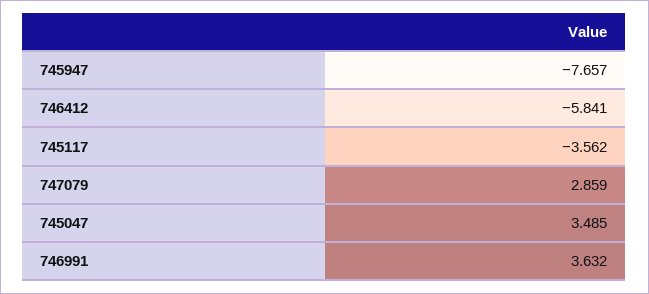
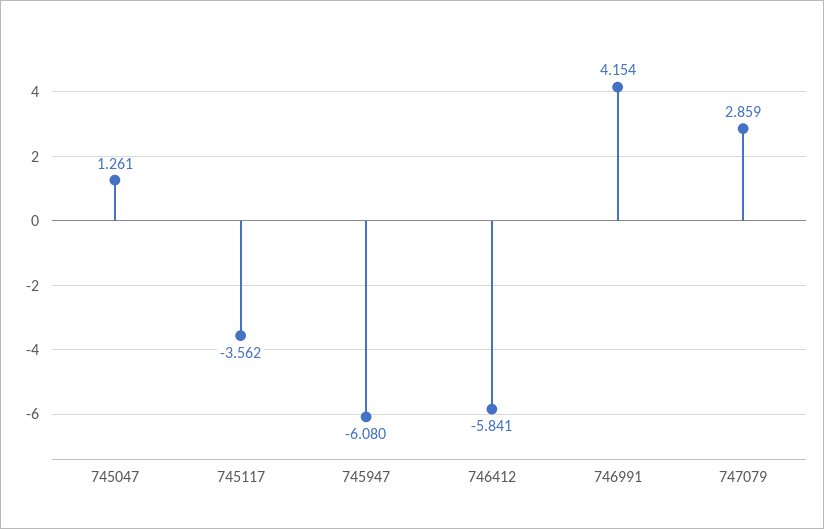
745947: -7.657 -> -6.08
745047: 3.485 -> 1.261
746991: 3.632 -> 4.154

